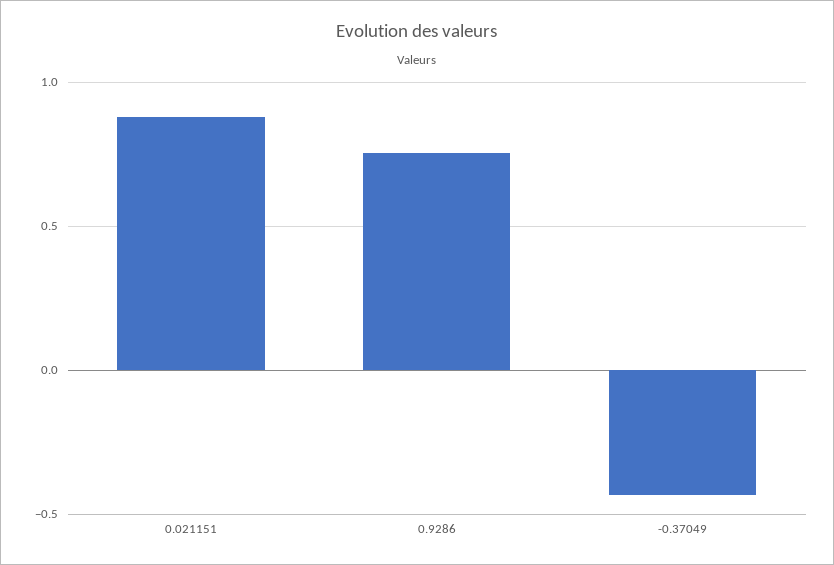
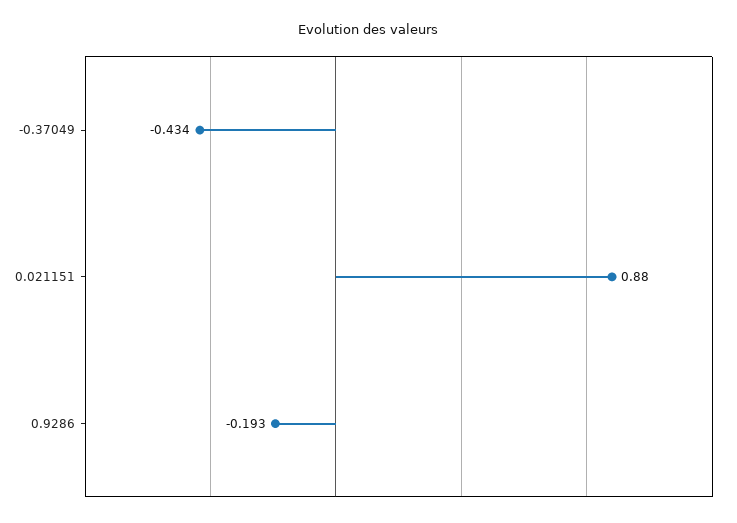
0.9286: 0.75 -> -0.193

